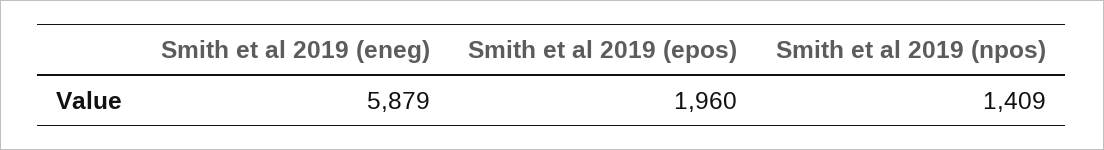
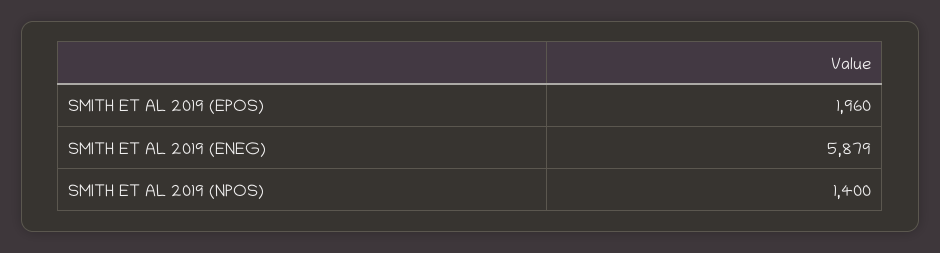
Smith et al 2019 (npos): 1409 -> 1400

